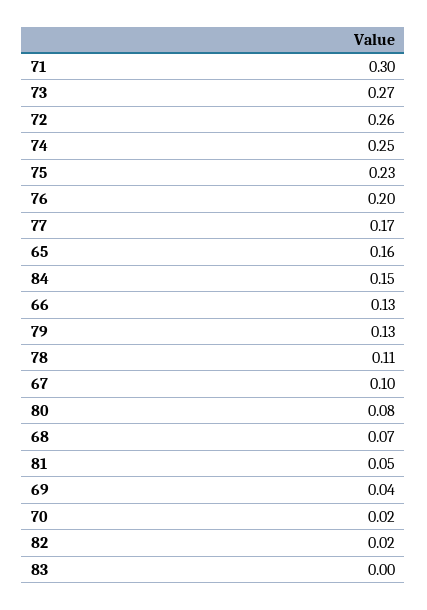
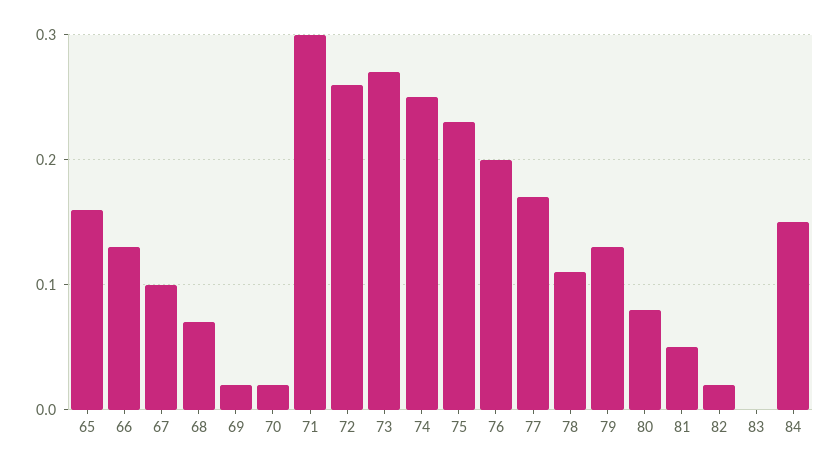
69: 0.04 -> 0.02

